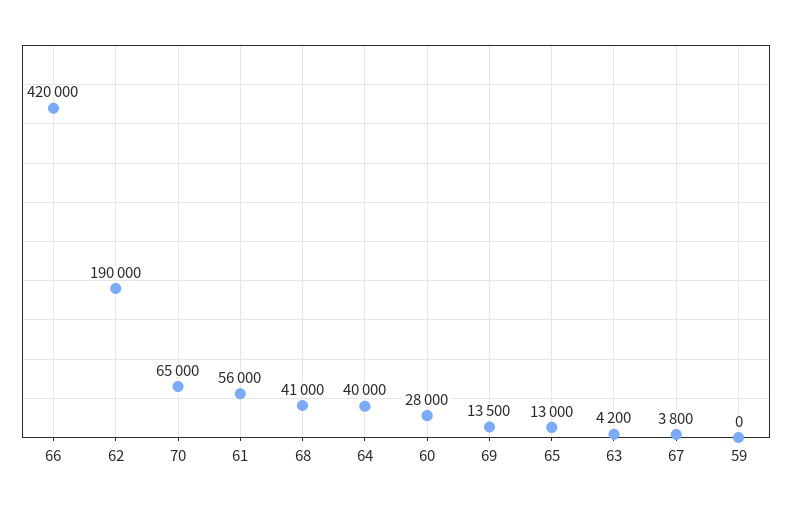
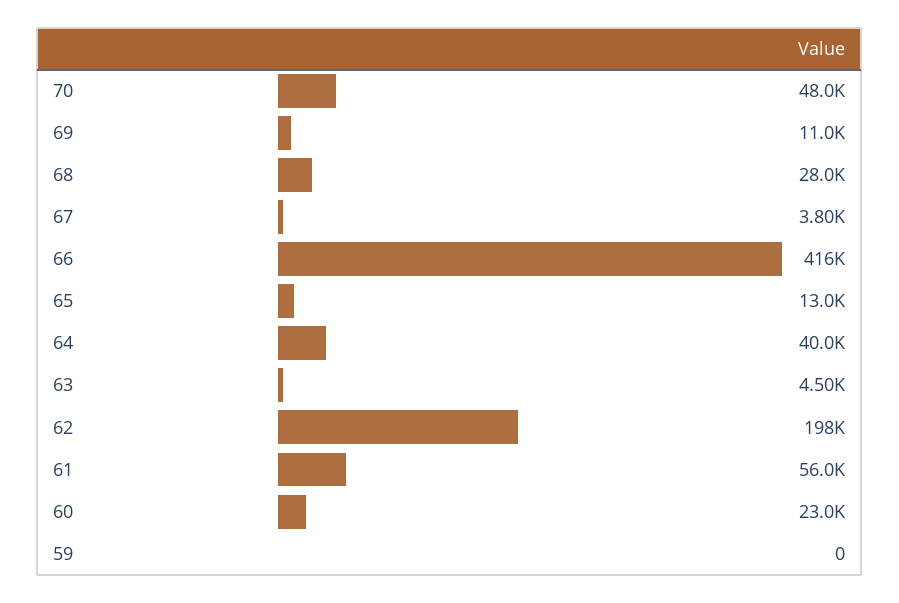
66: 420000 -> 416000
62: 190000 -> 198000
70: 65000 -> 48000
68: 41000 -> 28000
60: 28000 -> 23000
69: 13500 -> 11000
63: 4200 -> 4500

